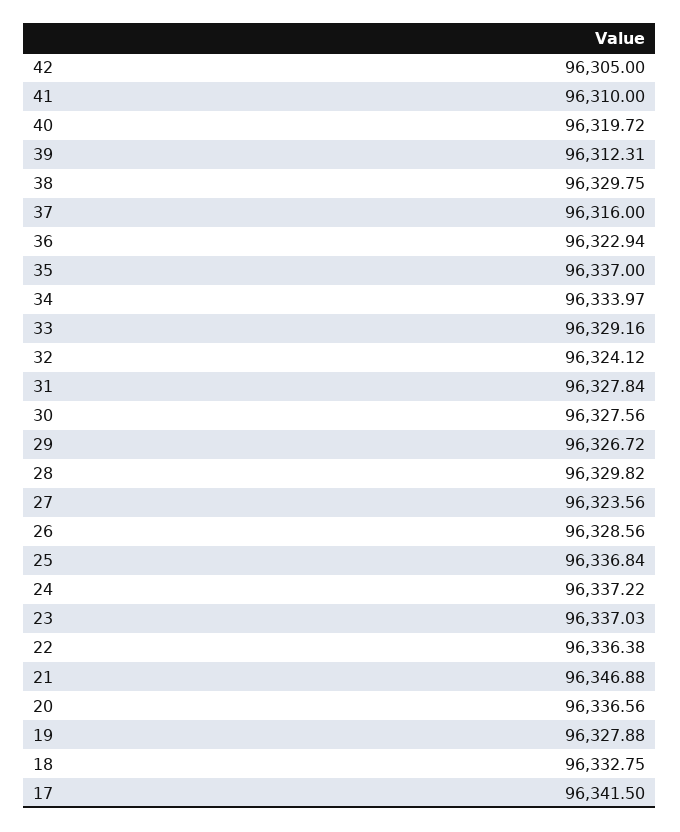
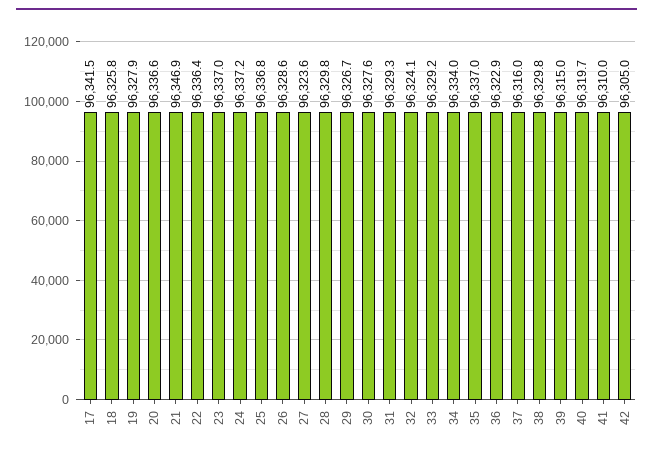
39: 96312.31 -> 96315
31: 96327.84 -> 96329.3
18: 96332.75 -> 96325.8

